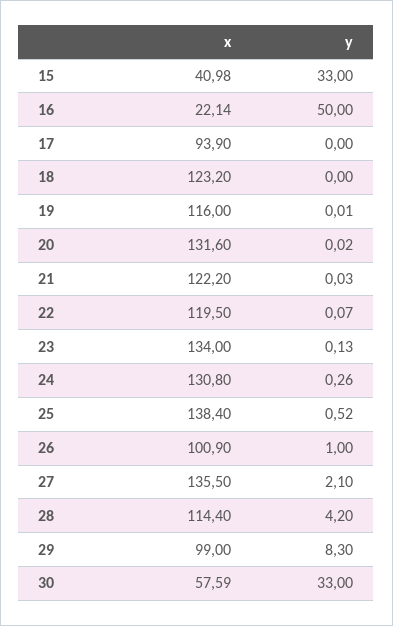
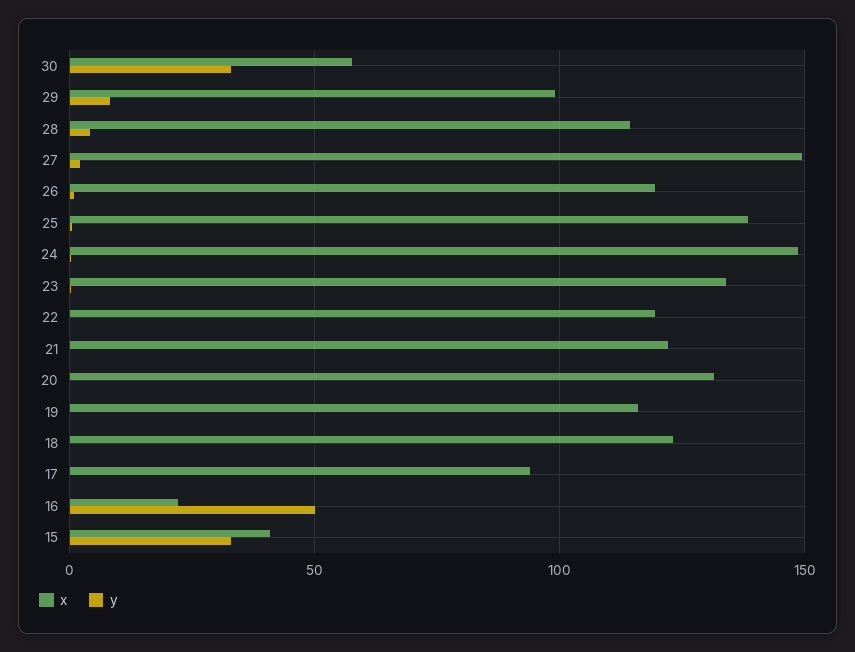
x, 24: 130.8 -> 150
x, 26: 100.9 -> 120
x, 27: 135.5 -> 150

